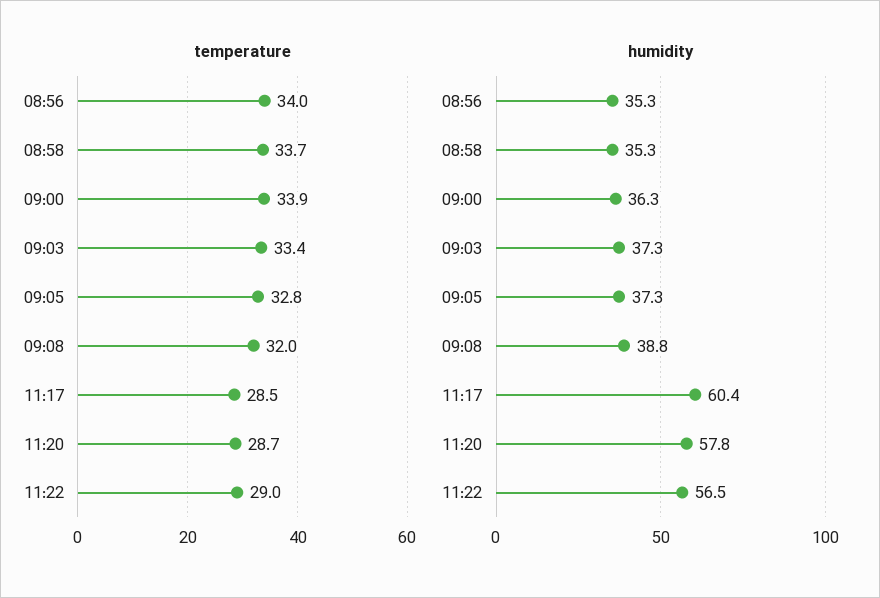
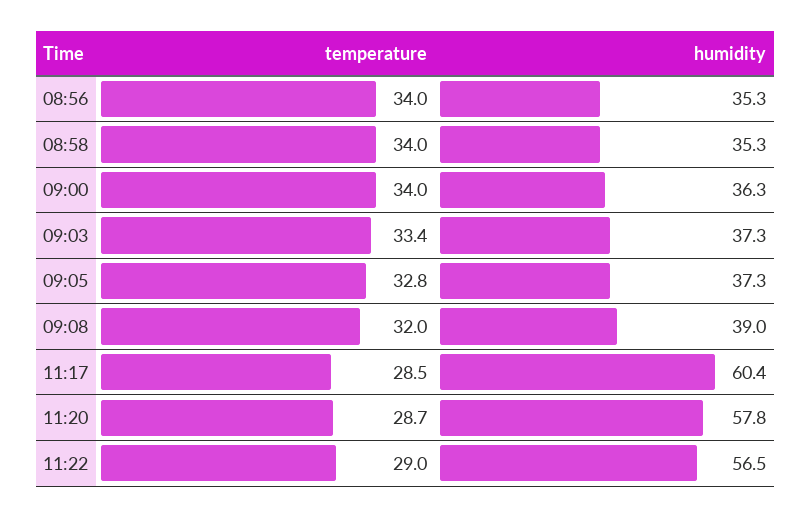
temperature, 08:58: 33.7 -> 34
temperature, 09:00: 33.9 -> 34
humidity, 09:08: 38.8 -> 39

